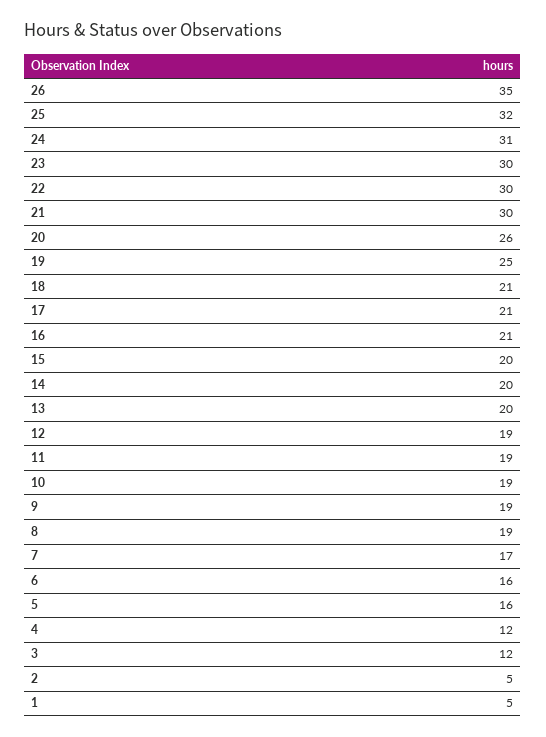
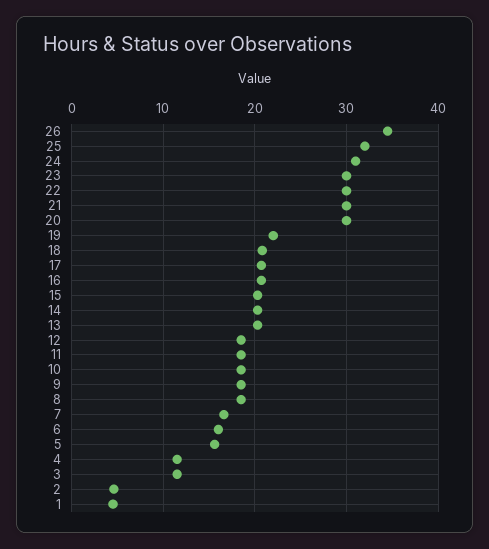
20: 26 -> 30
19: 25 -> 22

